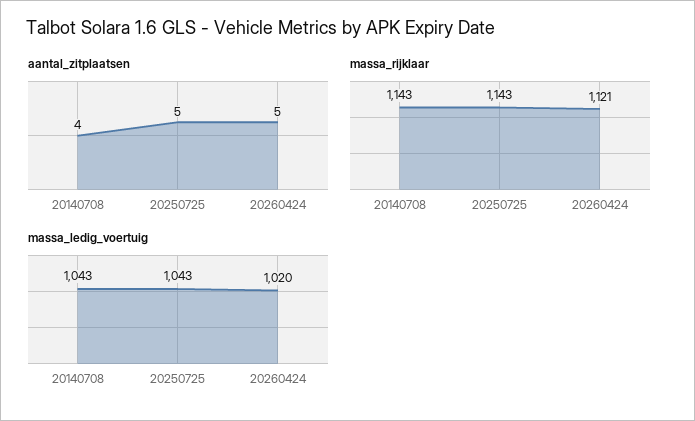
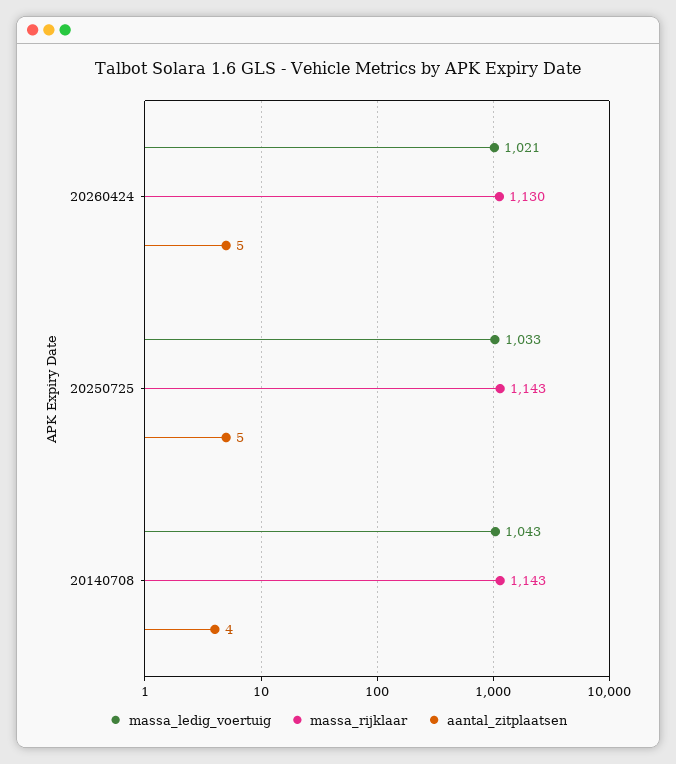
massa_rijklaar, 20260424: 1121 -> 1130
massa_ledig_voertuig, 20250725: 1043 -> 1033
massa_ledig_voertuig, 20260424: 1020 -> 1021

